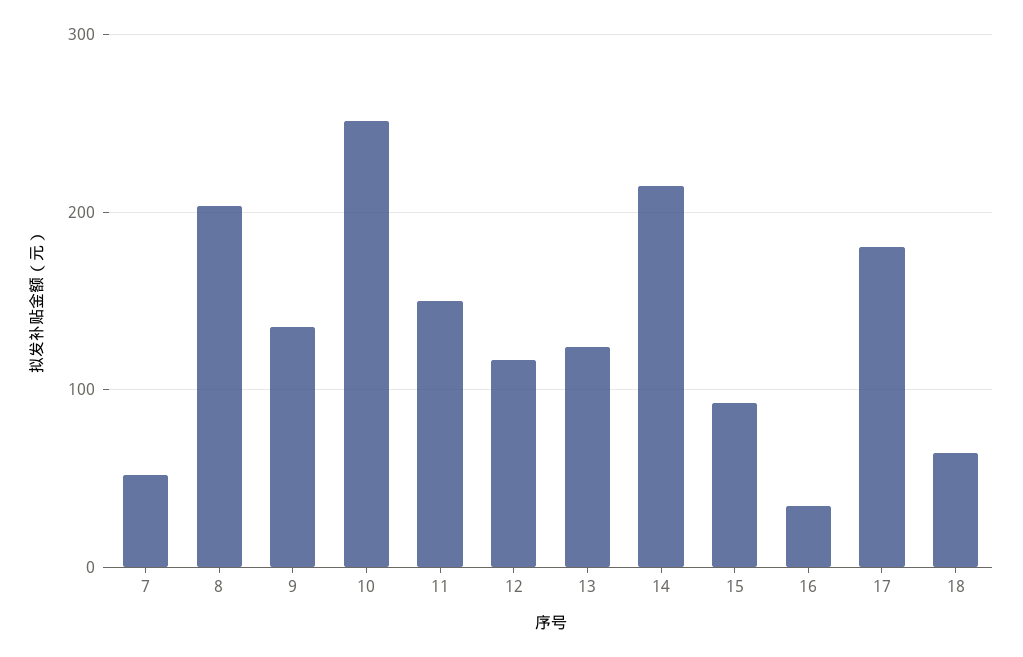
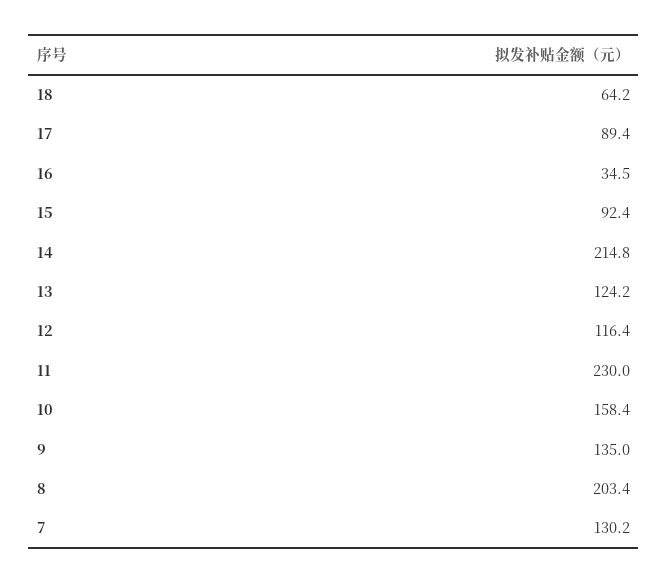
7: 50 -> 130.2
10: 250 -> 158.4
11: 150 -> 230
17: 180 -> 89.4

